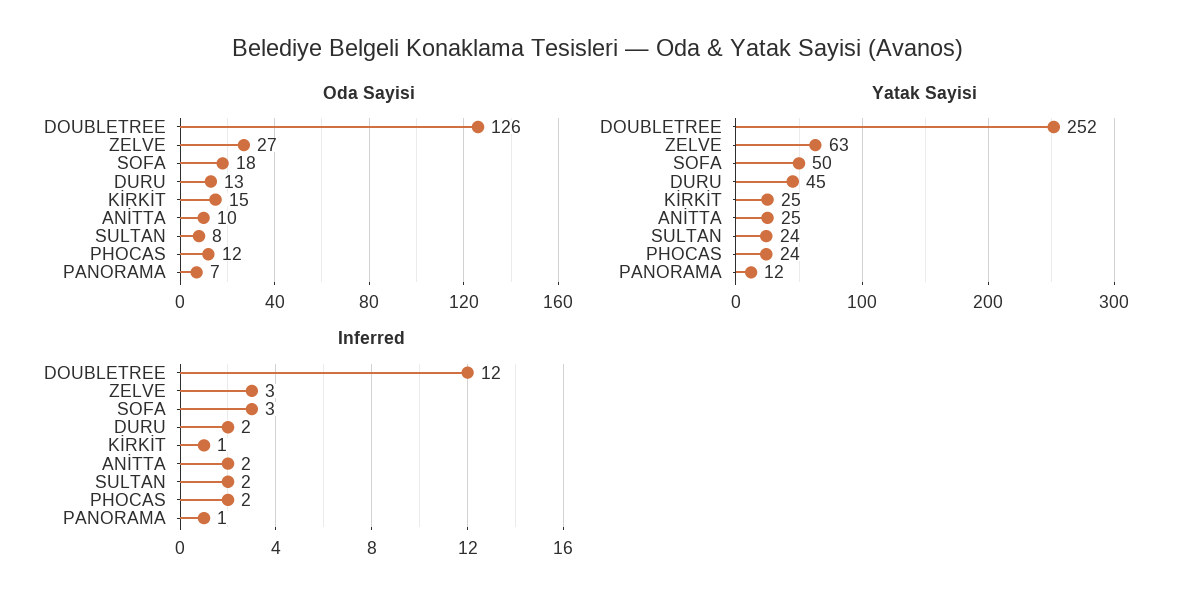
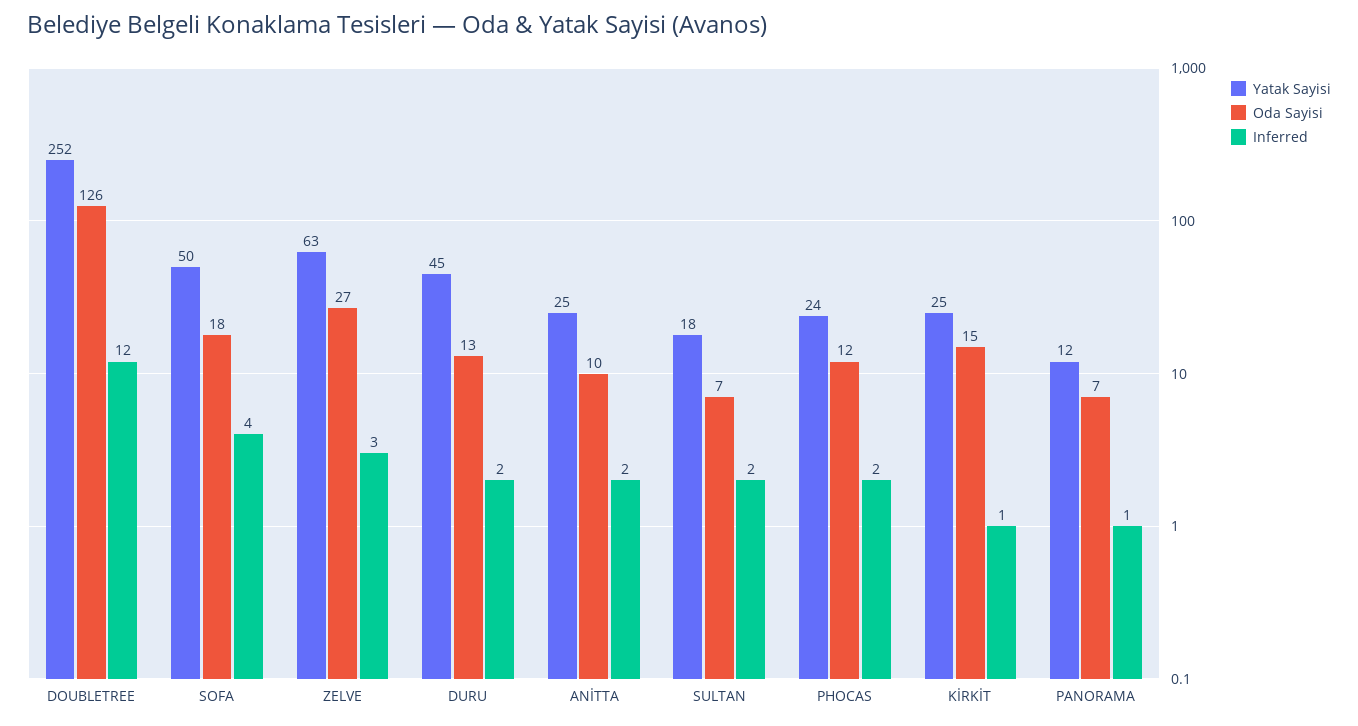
Oda Sayisi, SULTAN: 8 -> 7
Yatak Sayisi, SULTAN: 24 -> 18
Inferred, SOFA: 3 -> 4

